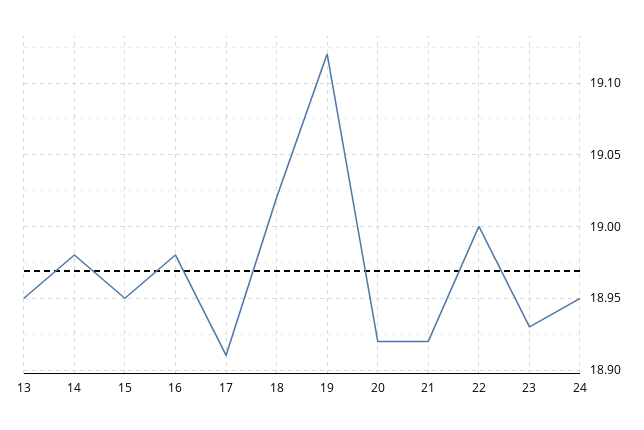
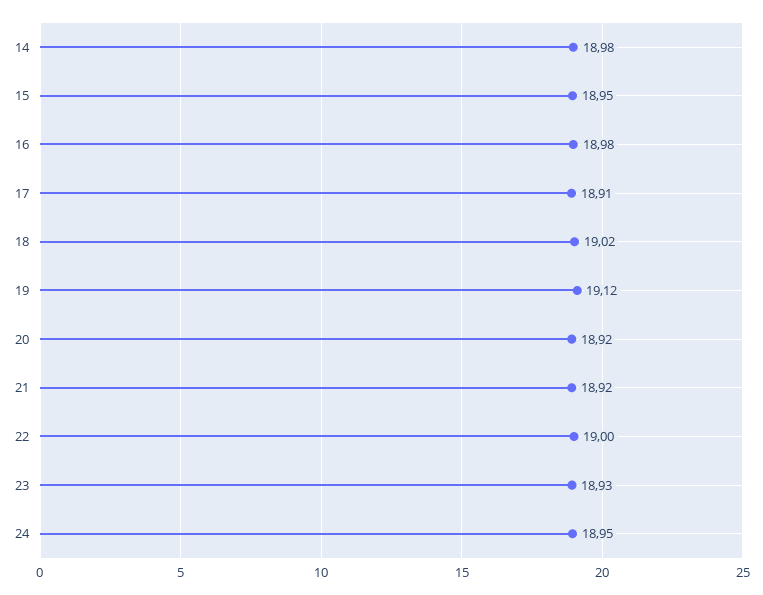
13: 18.95 -> none

